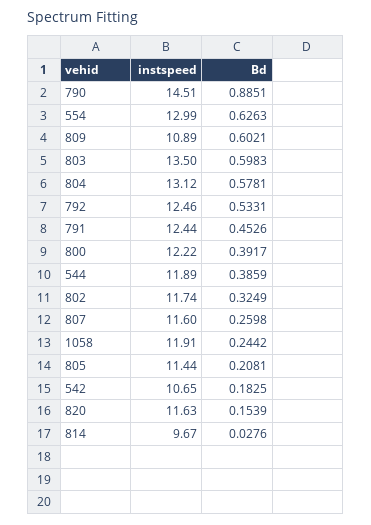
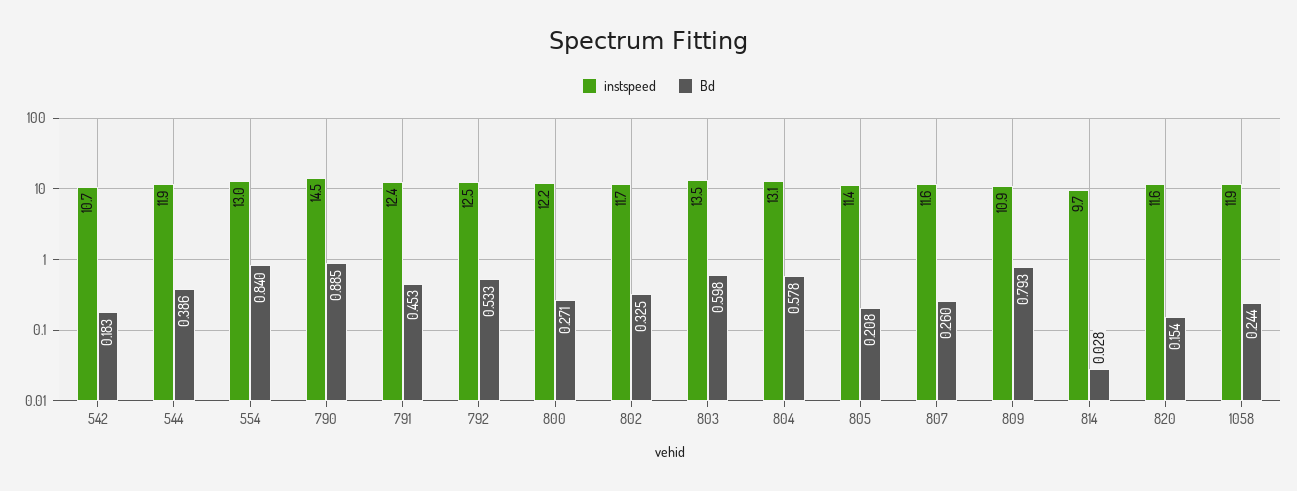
Bd, 554: 0.6263 -> 0.84
Bd, 809: 0.6021 -> 0.793
Bd, 800: 0.3917 -> 0.271

